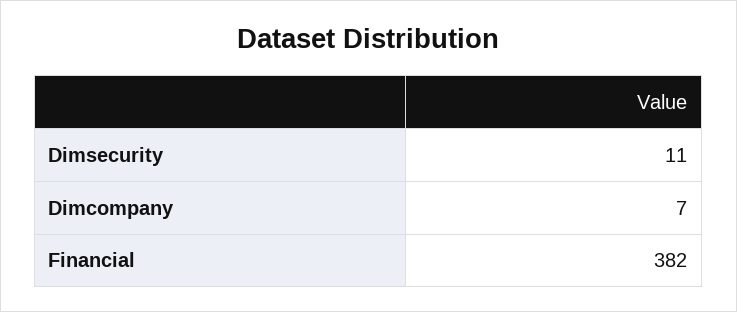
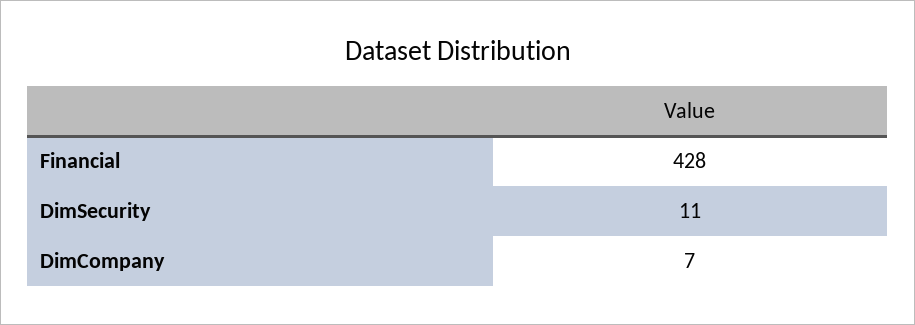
Financial: 382 -> 428

